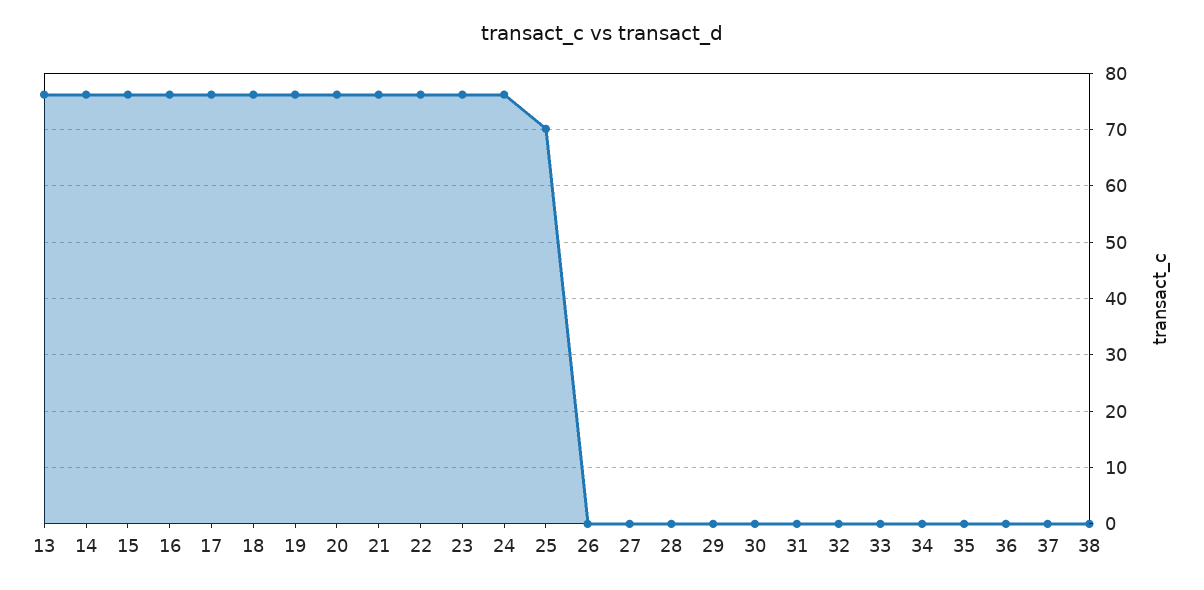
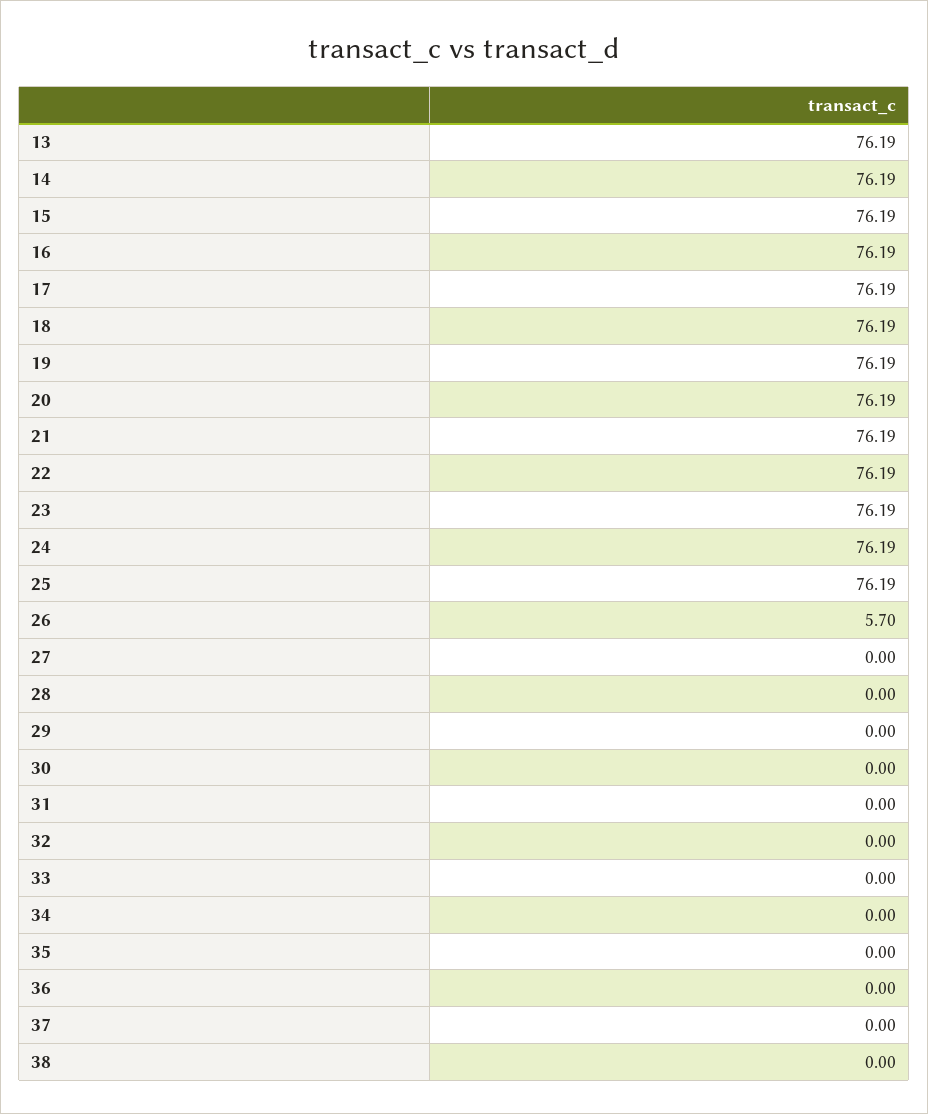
25: 70 -> 76.19
26: 0 -> 5.7

